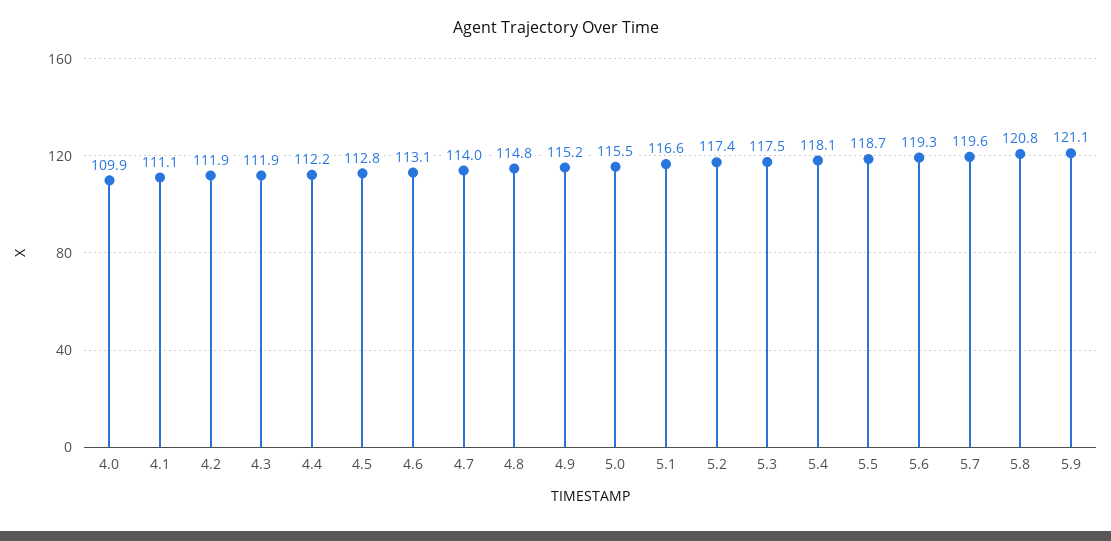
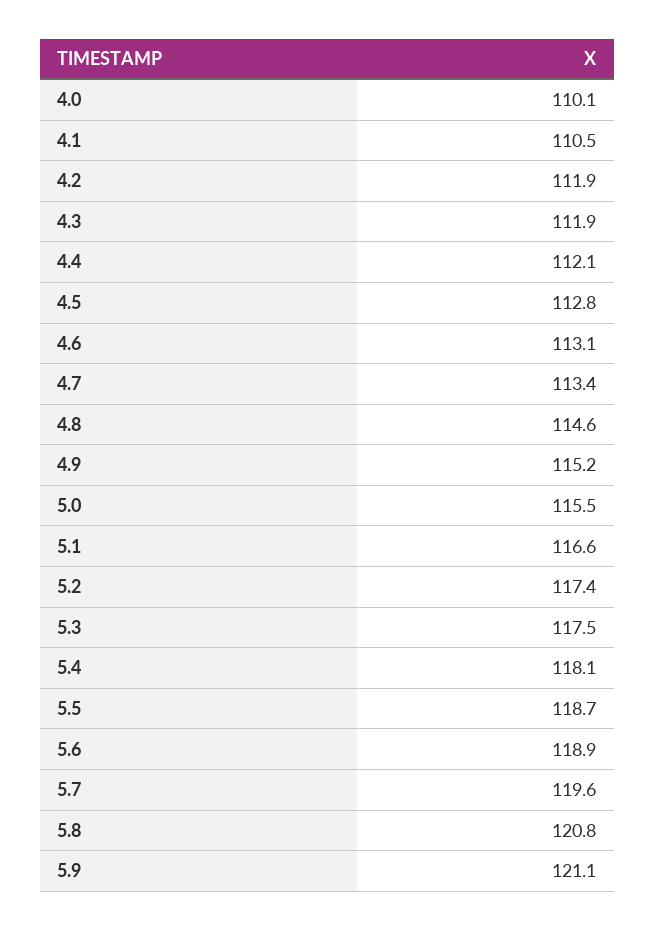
4.0: 109.9 -> 110.1
4.1: 111.1 -> 110.5
4.4: 112.2 -> 112.1
4.7: 114 -> 113.4
4.8: 114.8 -> 114.6
5.6: 119.3 -> 118.9

